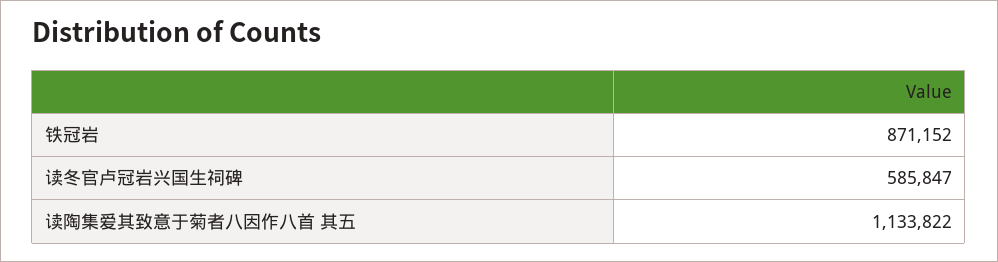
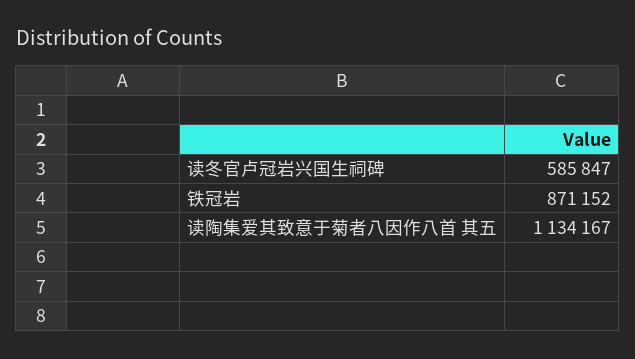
读陶集爱其致意于菊者八因作八首 其五: 1133822 -> 1134167

